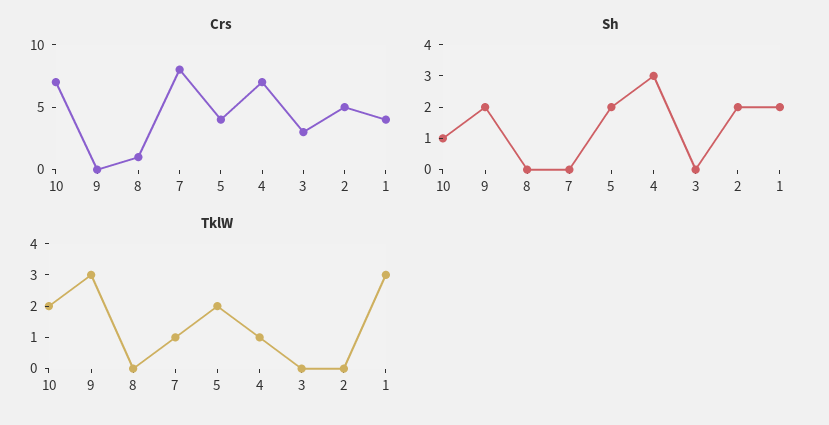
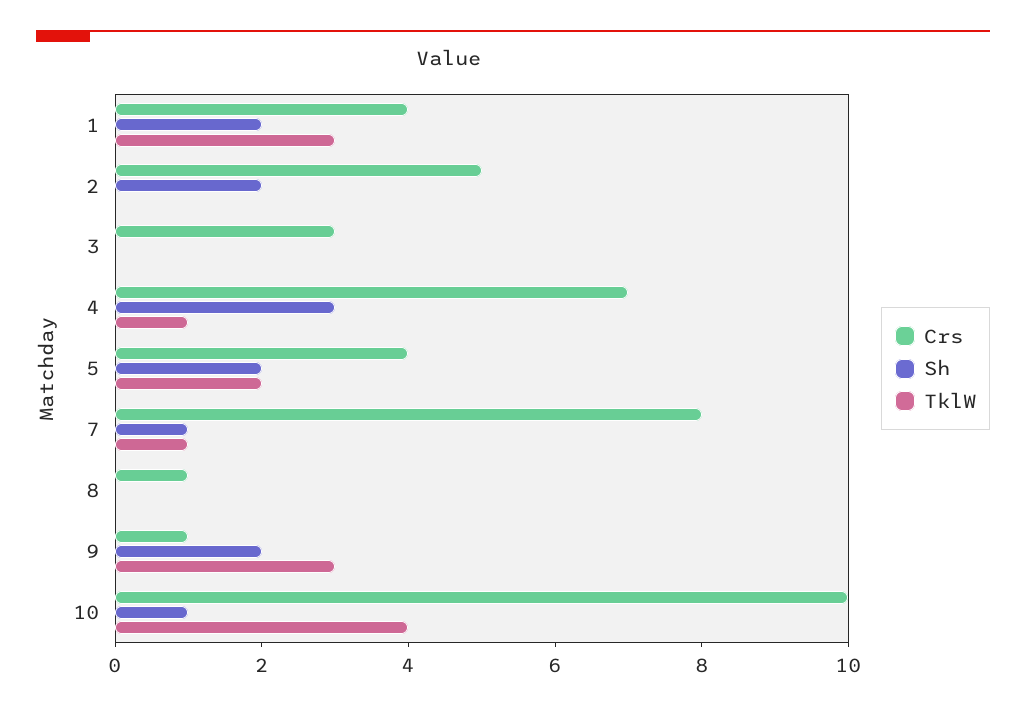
Crs, 10: 7 -> 10
Crs, 9: 0 -> 1
Sh, 7: 0 -> 1
TklW, 10: 2 -> 4

